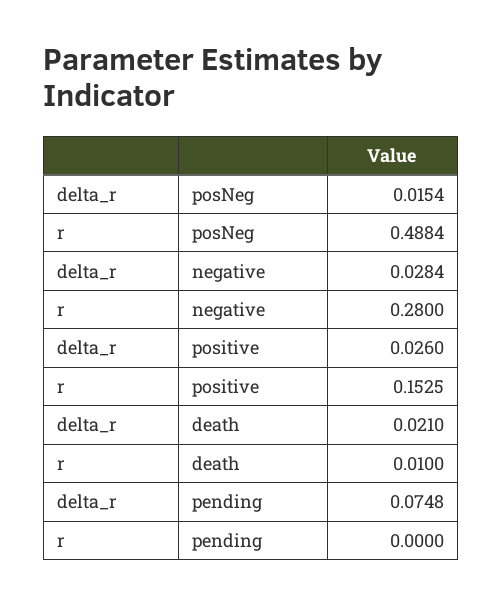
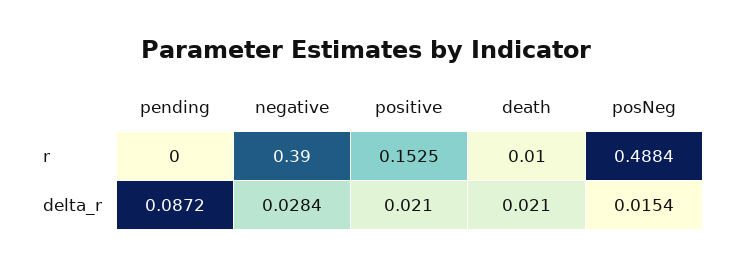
r, negative: 0.28 -> 0.39
delta_r, positive: 0.026 -> 0.021
delta_r, pending: 0.0748 -> 0.0872

